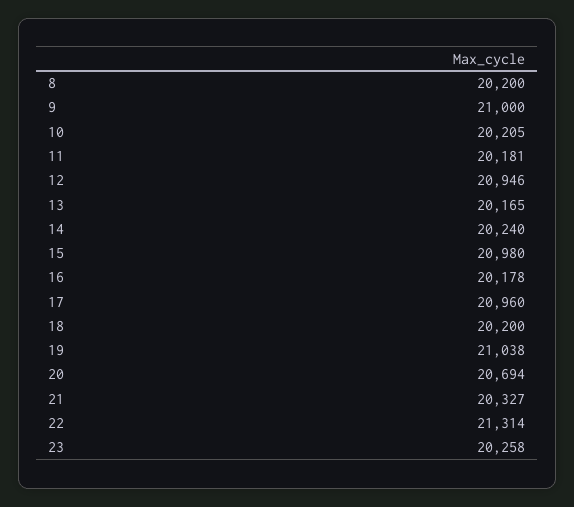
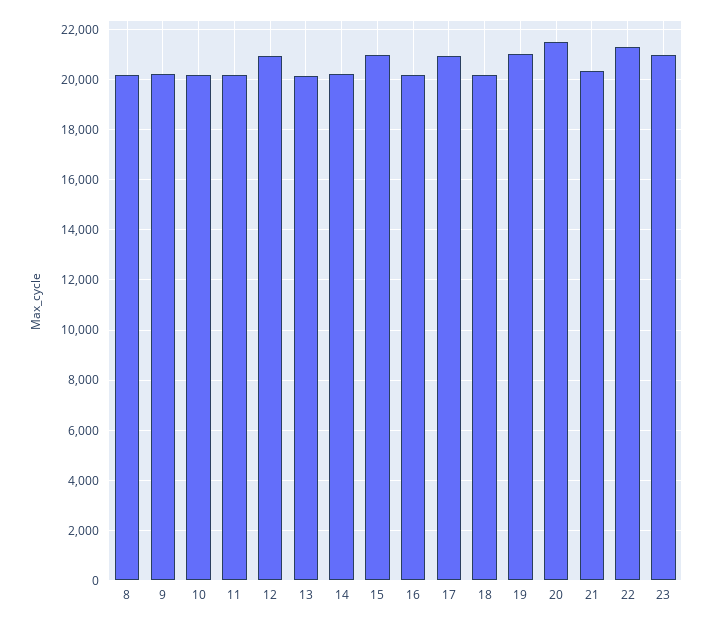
9: 21000 -> 20250
20: 20694 -> 21500
23: 20258 -> 21000

